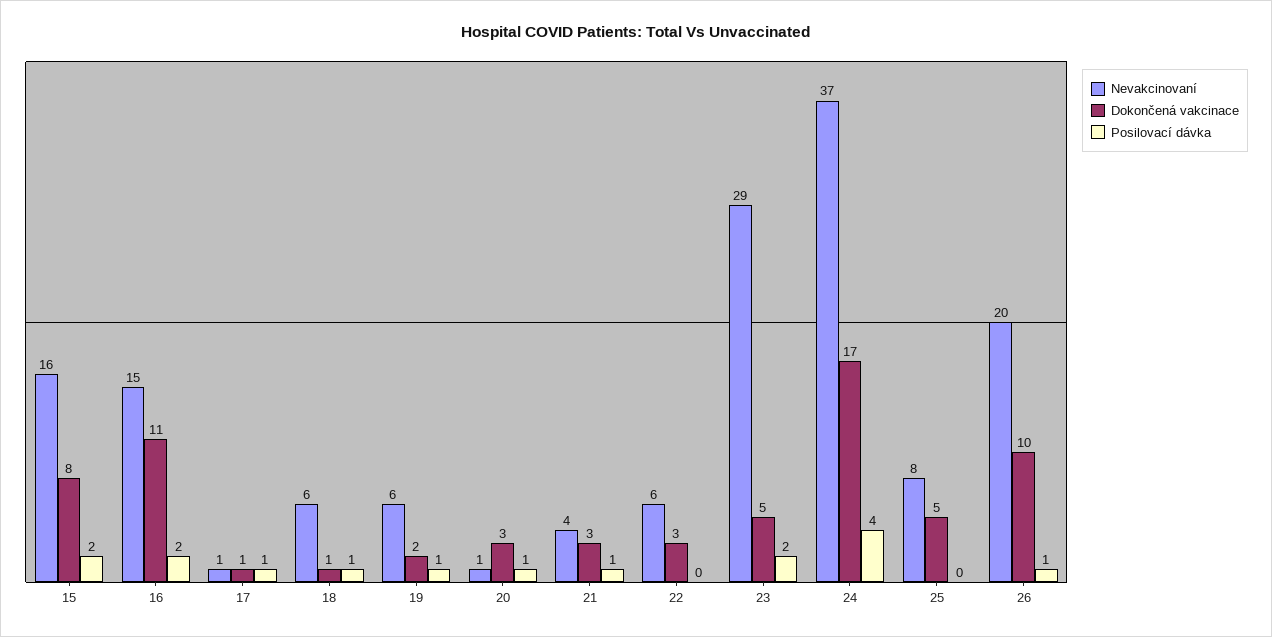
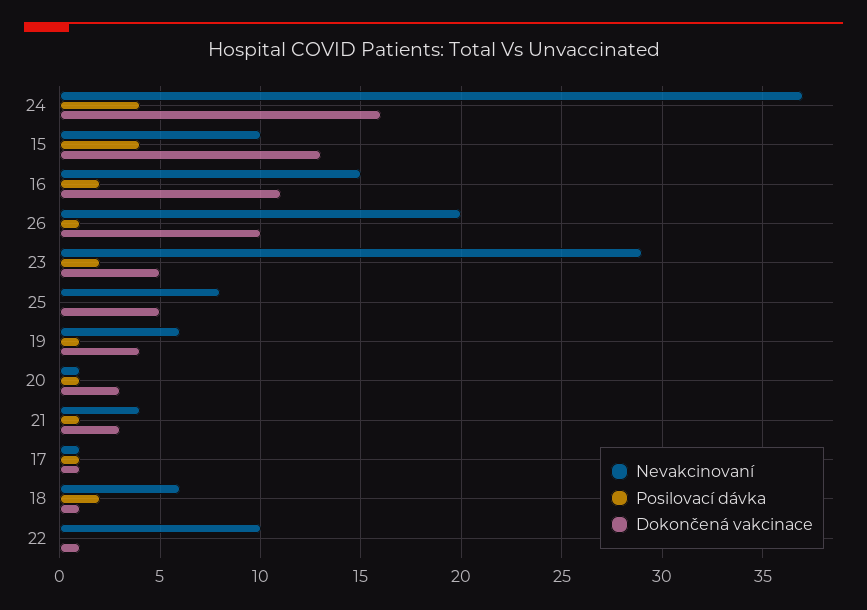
Nevakcinovaní, 15: 16 -> 10
Dokončená vakcinace, 15: 8 -> 13
Posilovací dávka, 15: 2 -> 4
Posilovací dávka, 18: 1 -> 2
Dokončená vakcinace, 19: 2 -> 4
Nevakcinovaní, 22: 6 -> 10
Dokončená vakcinace, 22: 3 -> 1
Dokončená vakcinace, 24: 17 -> 16

